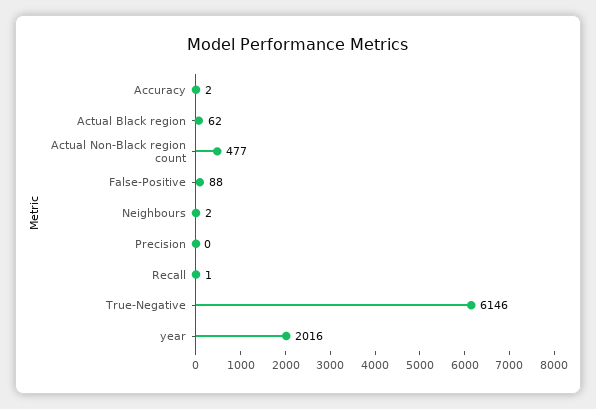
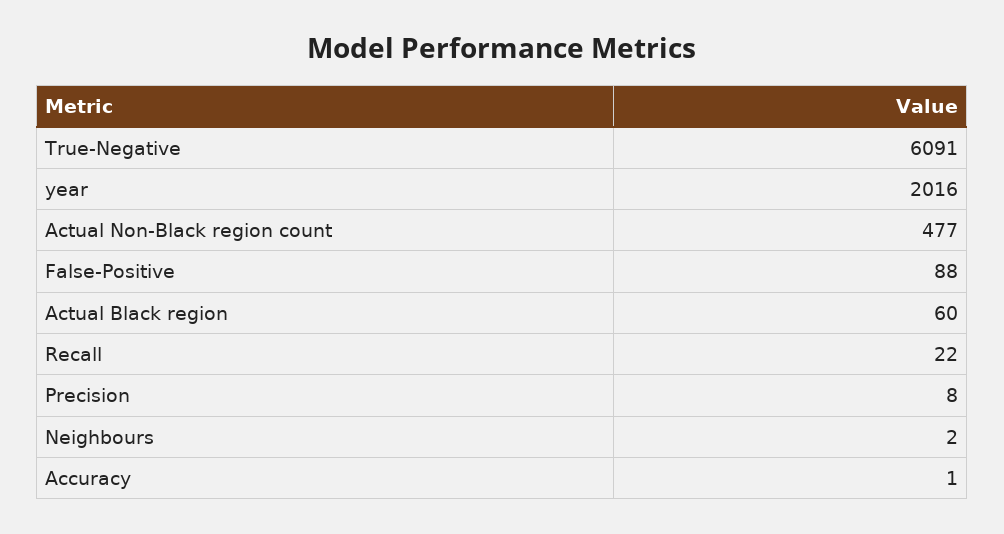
Accuracy: 2 -> 1
Actual Black region: 62 -> 60
Precision: 0 -> 8
Recall: 1 -> 22
True-Negative: 6146 -> 6091

